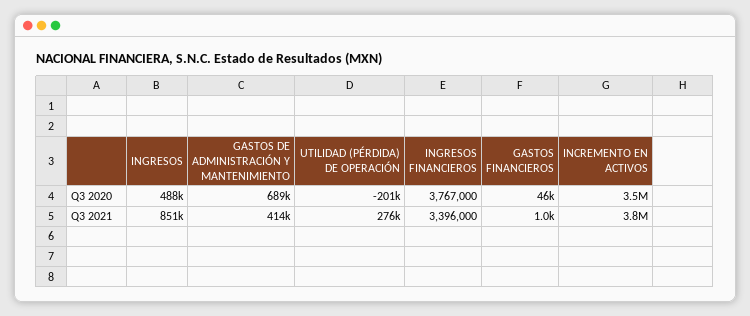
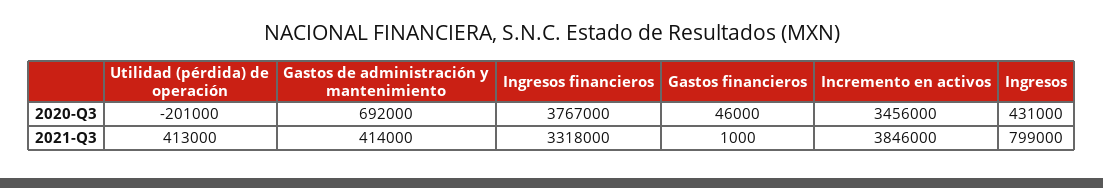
INGRESOS, Q3 2020: 488000 -> 431000
GASTOS DE ADMINISTRACIÓN Y MANTENIMIENTO, Q3 2020: 689000 -> 692000
INGRESOS, Q3 2021: 851000 -> 799000
UTILIDAD (PÉRDIDA) DE OPERACIÓN, Q3 2021: 276000 -> 413000
INGRESOS FINANCIEROS, Q3 2021: 3396000 -> 3318000

